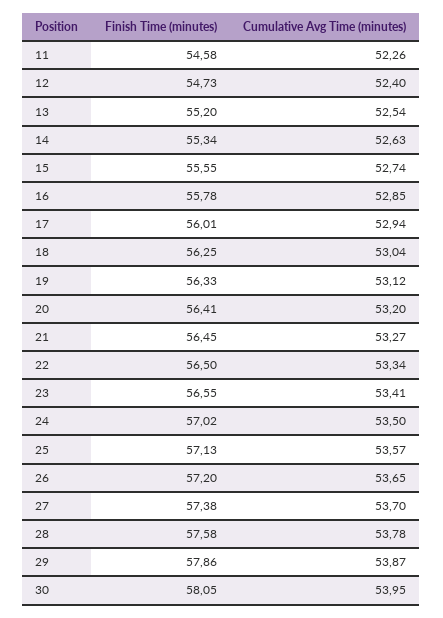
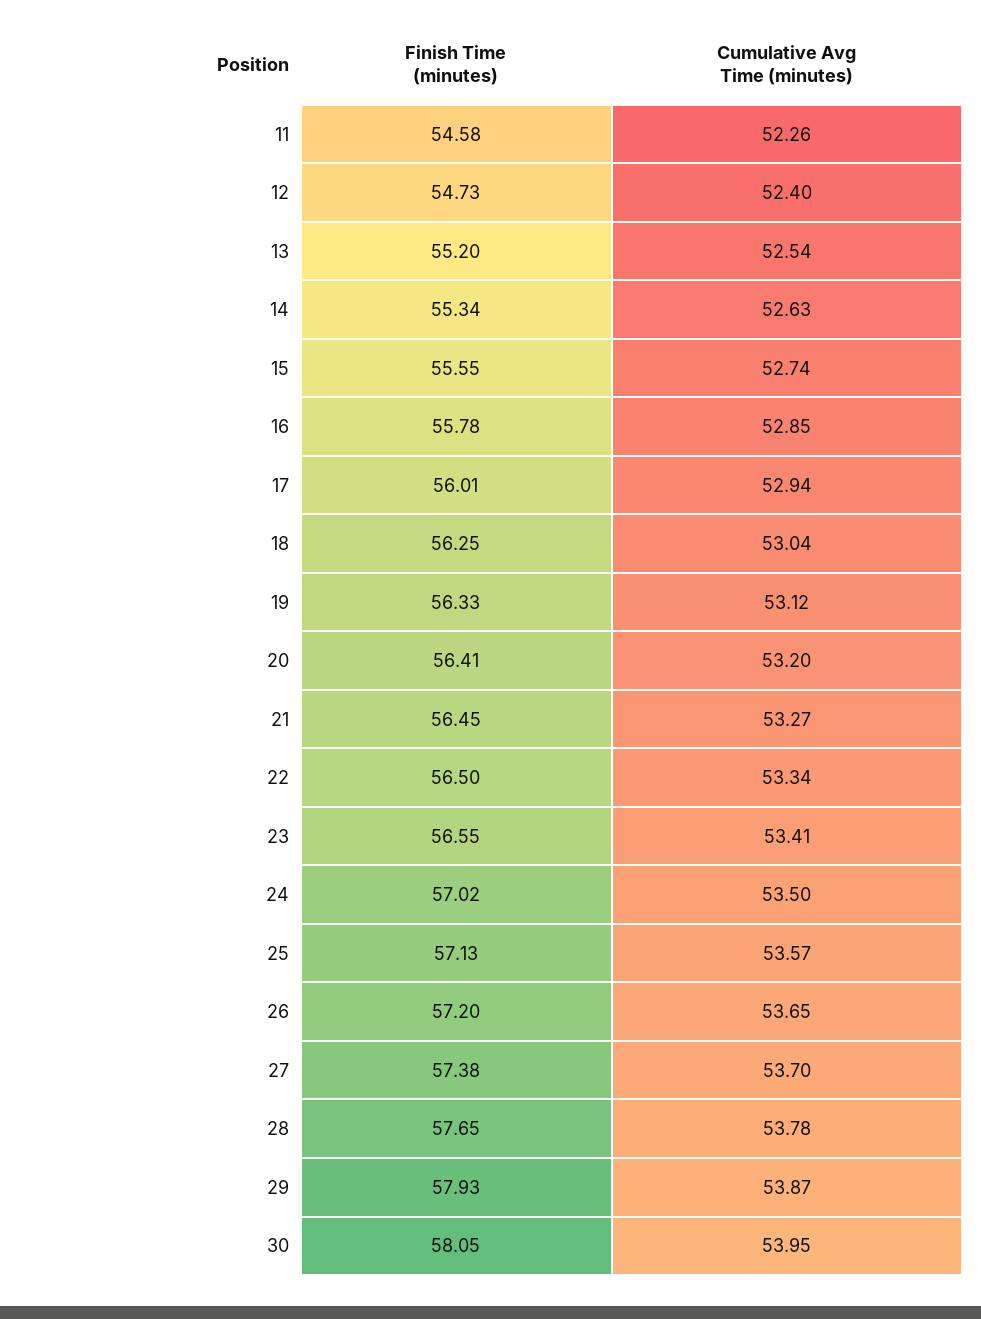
Finish Time (minutes), 28: 57.58 -> 57.65
Finish Time (minutes), 29: 57.86 -> 57.93

